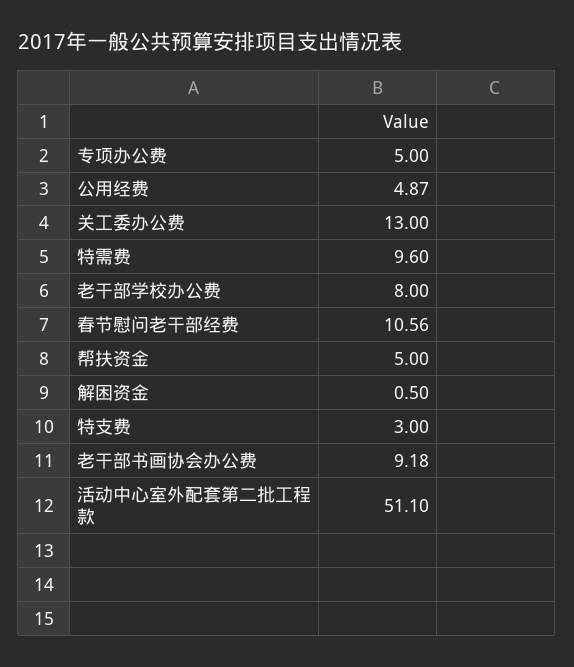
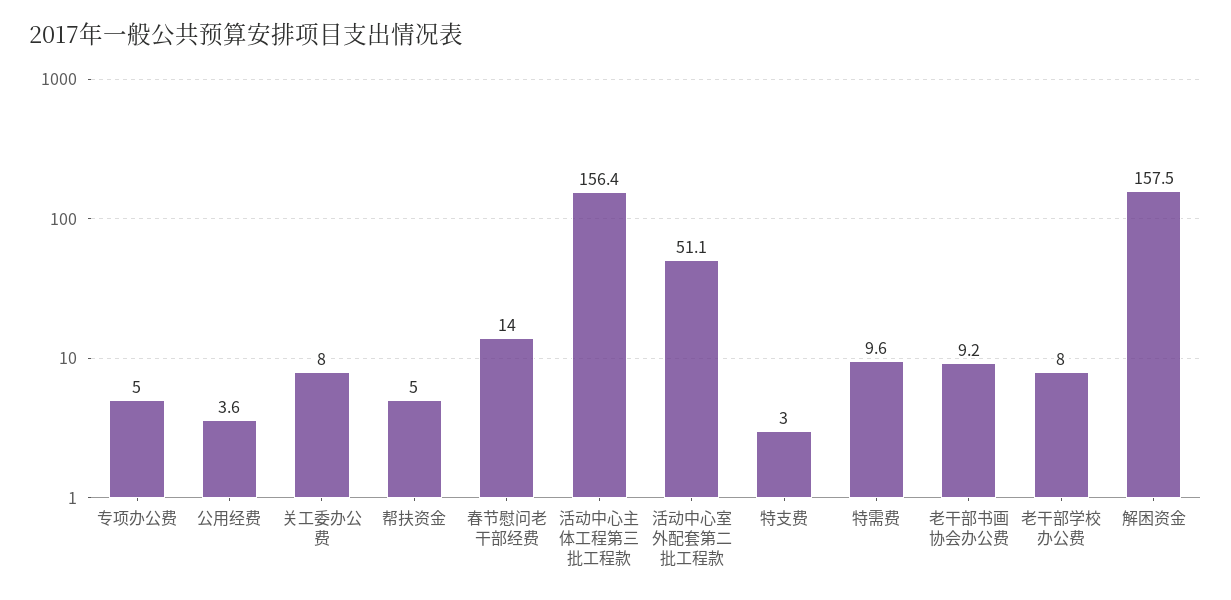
公用经费: 4.87 -> 3.6
关工委办公费: 13 -> 8
春节慰问老干部经费: 10.56 -> 14
解困资金: 0.5 -> 157.5
活动中心主体工程第三批工程款: none -> 156.4

